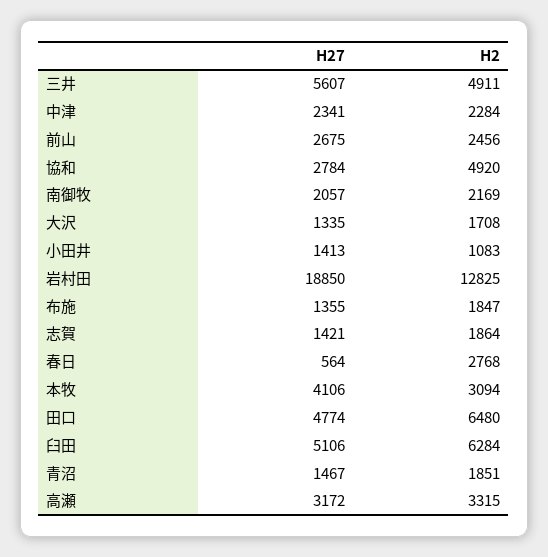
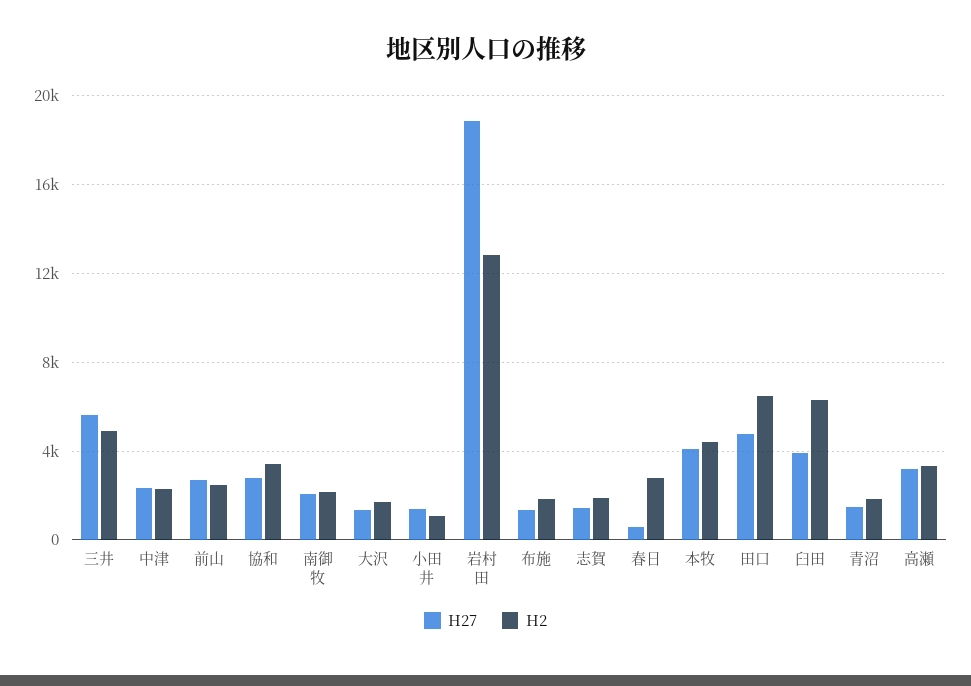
H2, 協和: 4920 -> 3500
H2, 本牧: 3094 -> 4500
H27, 臼田: 5106 -> 4000

